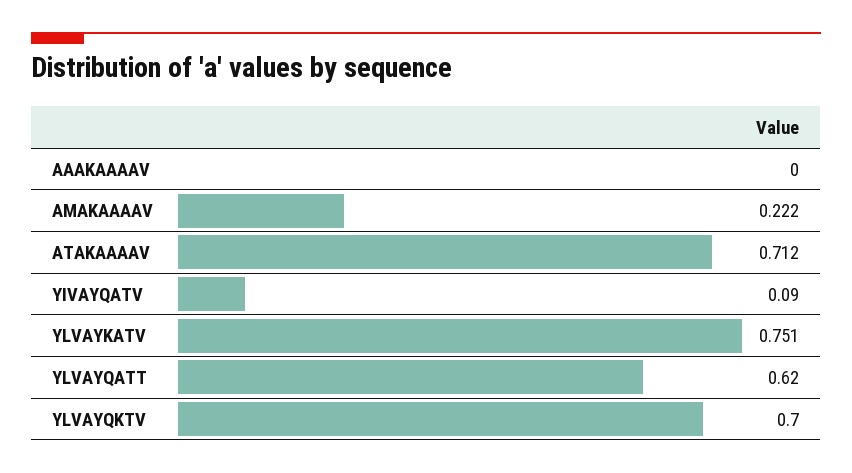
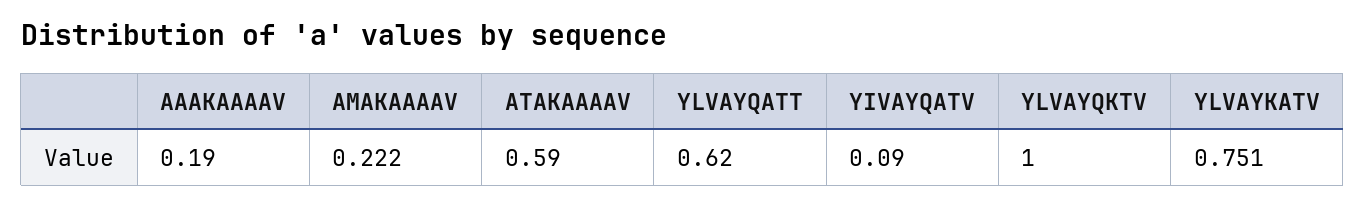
AAAKAAAAV: 0 -> 0.19
ATAKAAAAV: 0.712 -> 0.59
YLVAYQKTV: 0.7 -> 1

